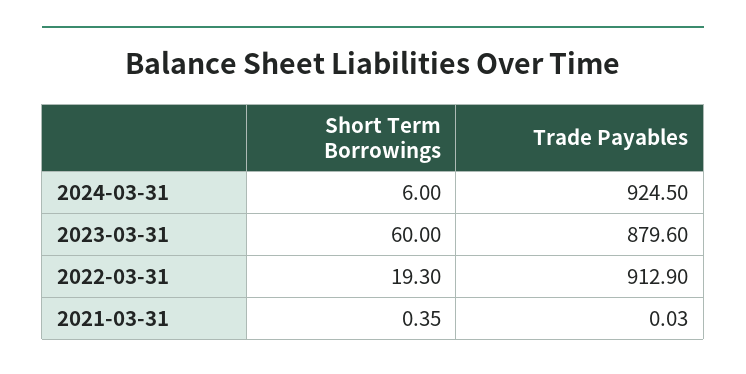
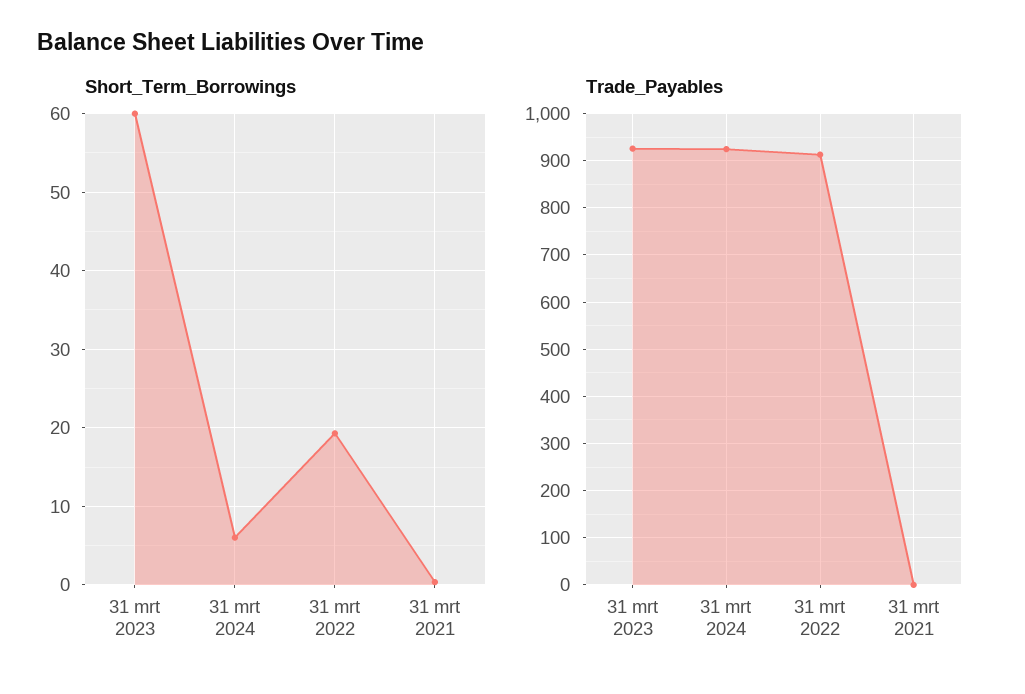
Trade Payables, 2023-03-31: 879.6 -> 920

